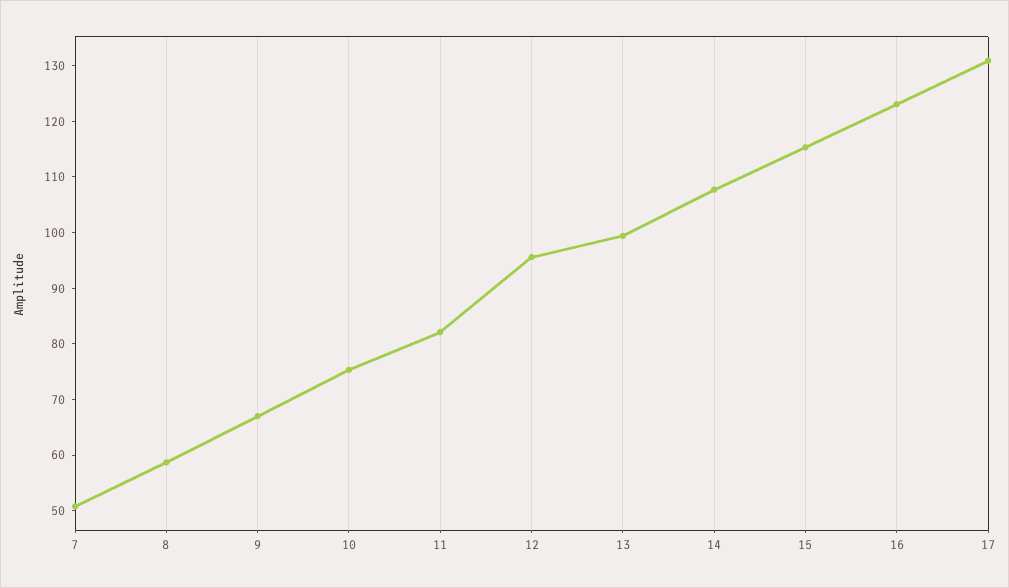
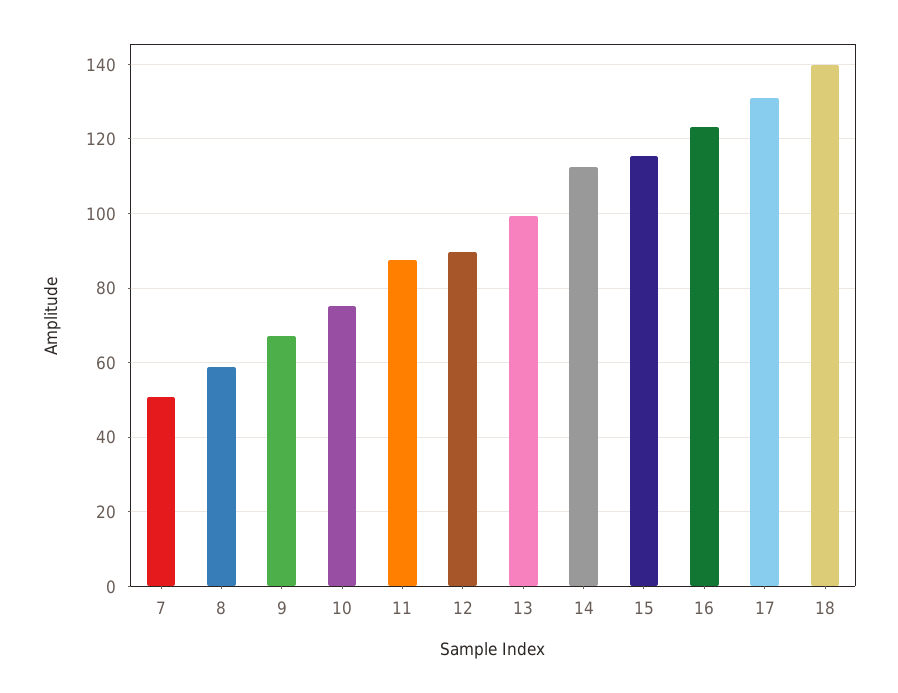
11: 82 -> 88
12: 96 -> 90
14: 108 -> 112
18: none -> 140

